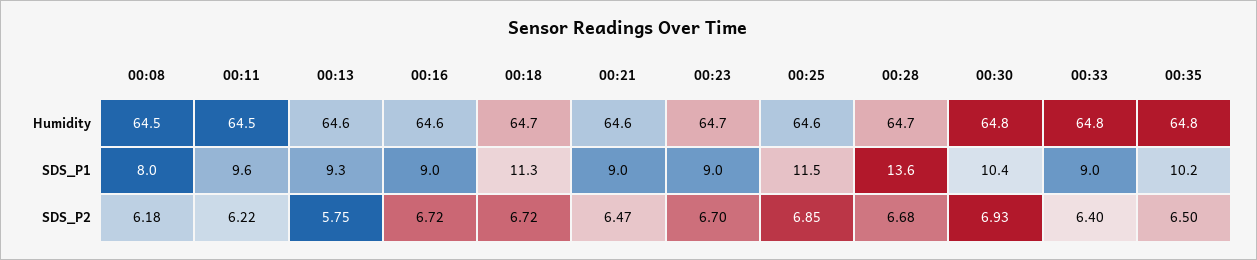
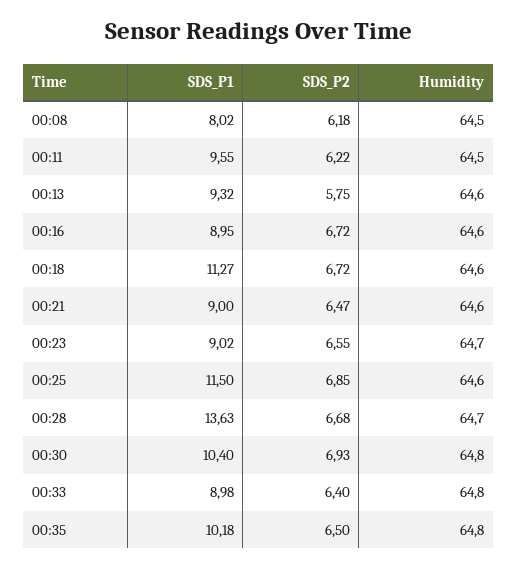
00:18, Humidity: 64.7 -> 64.6
00:23, SDS_P2: 6.7 -> 6.55

